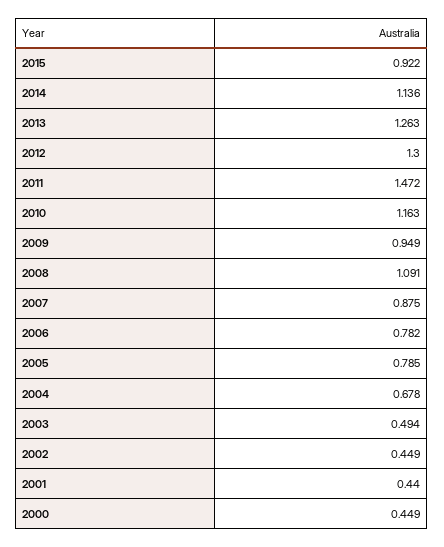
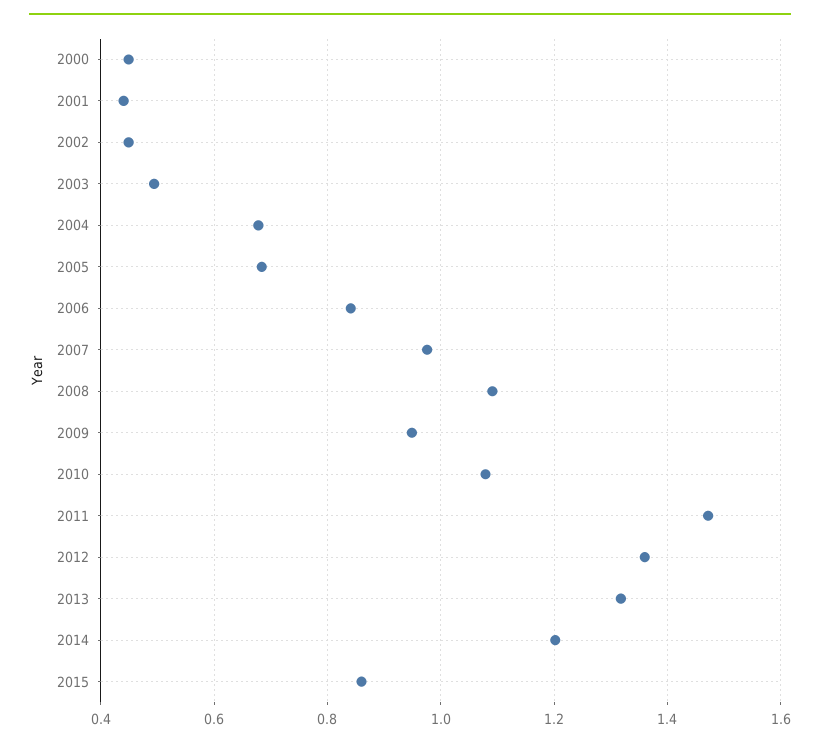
2015: 0.922 -> 0.86
2014: 1.136 -> 1.2
2013: 1.263 -> 1.32
2012: 1.3 -> 1.36
2010: 1.163 -> 1.08
2007: 0.875 -> 0.98
2006: 0.782 -> 0.84
2005: 0.785 -> 0.68

